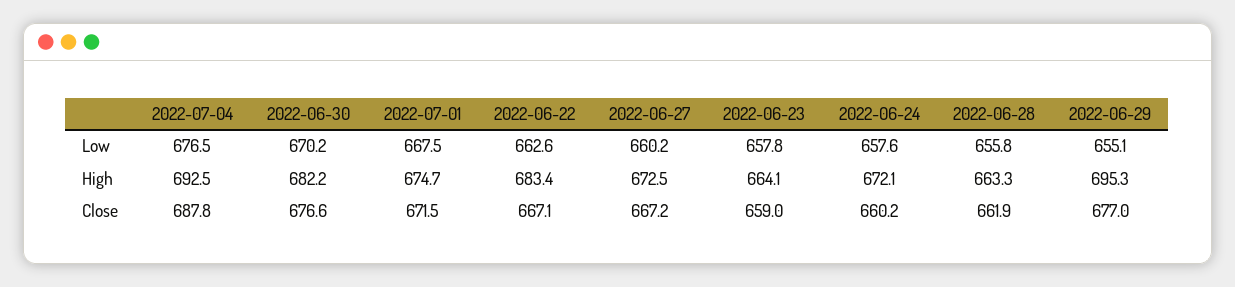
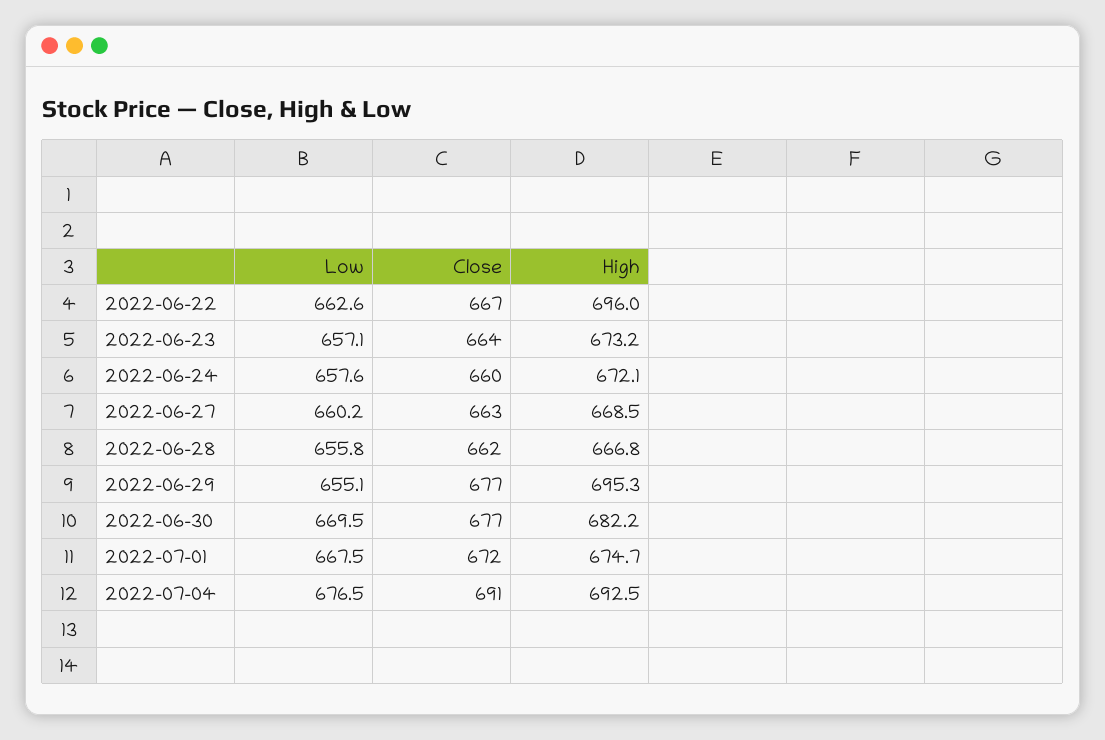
2022-06-30, Low: 670.2 -> 669.5
2022-06-23, Low: 657.8 -> 657.1
2022-06-22, High: 683.4 -> 696
2022-06-27, High: 672.5 -> 668.5
2022-06-23, High: 664.1 -> 673.2
2022-06-28, High: 663.3 -> 666.8
2022-07-04, Close: 687.8 -> 691
2022-06-27, Close: 667.2 -> 663
2022-06-23, Close: 659 -> 664

